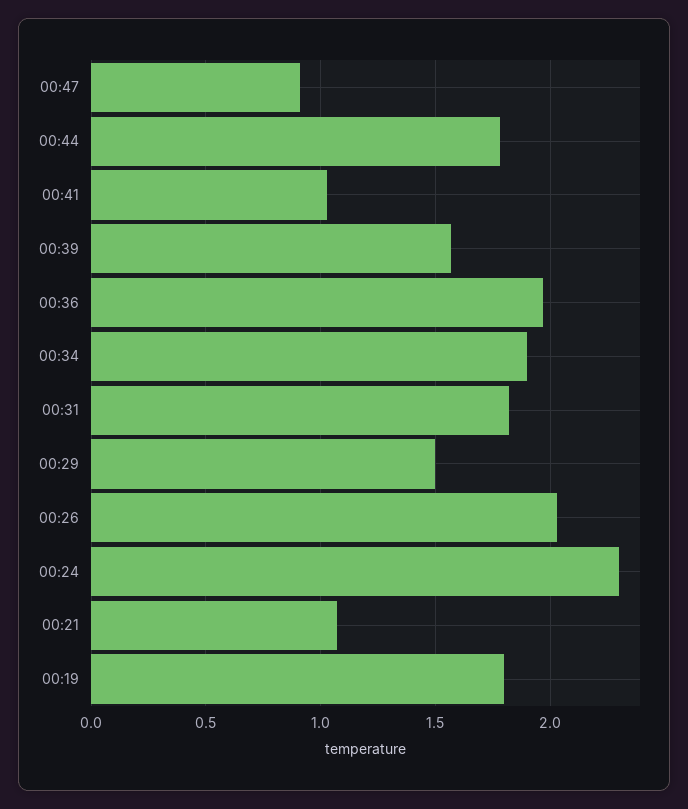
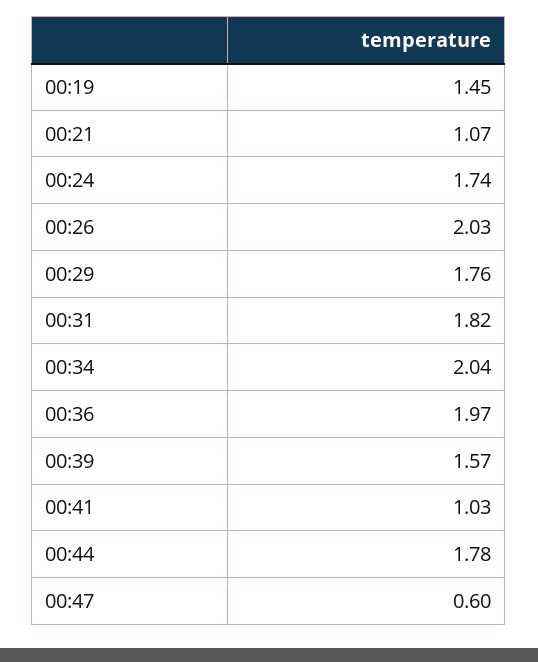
00:47: 0.9 -> 0.6
00:34: 1.9 -> 2.04
00:29: 1.5 -> 1.76
00:24: 2.3 -> 1.74
00:19: 1.8 -> 1.45

